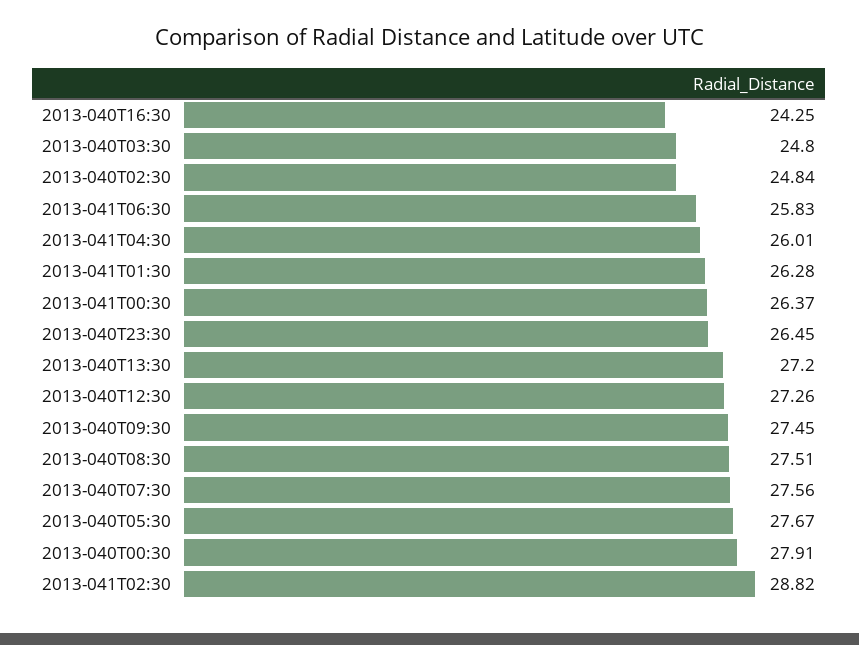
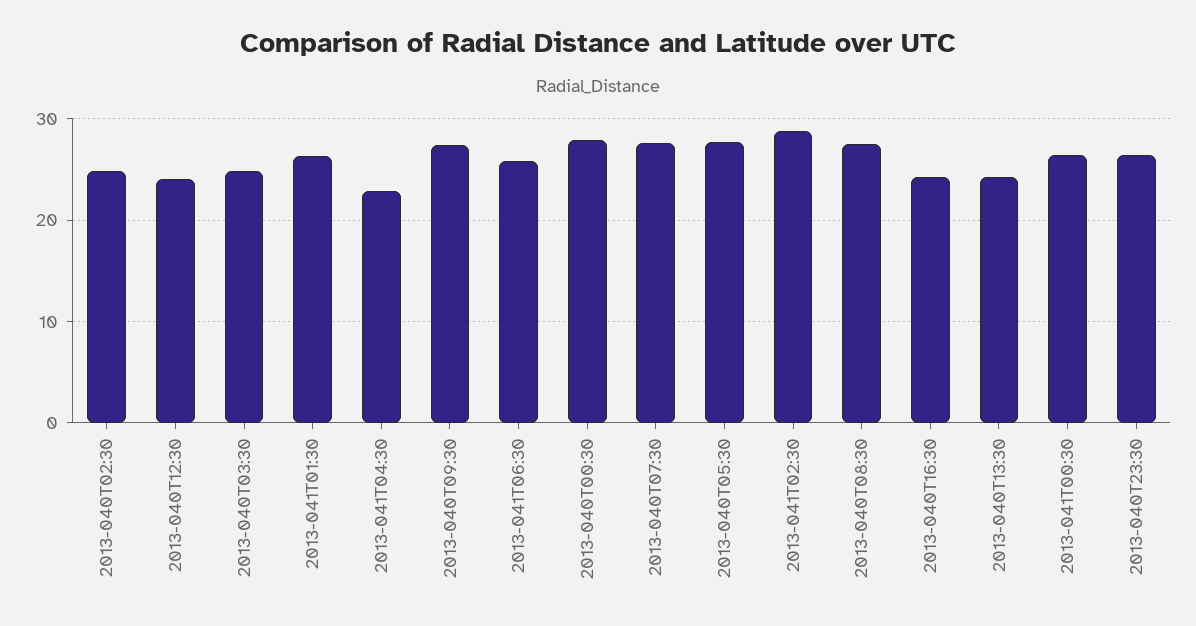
2013-041T04:30: 26.01 -> 23
2013-040T13:30: 27.2 -> 24
2013-040T12:30: 27.26 -> 24

